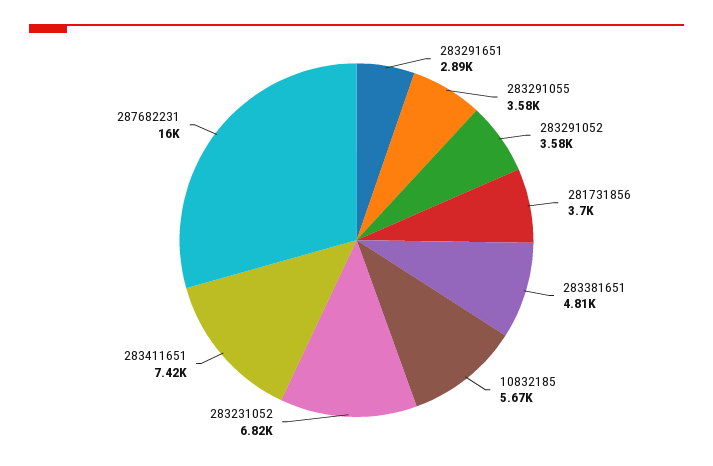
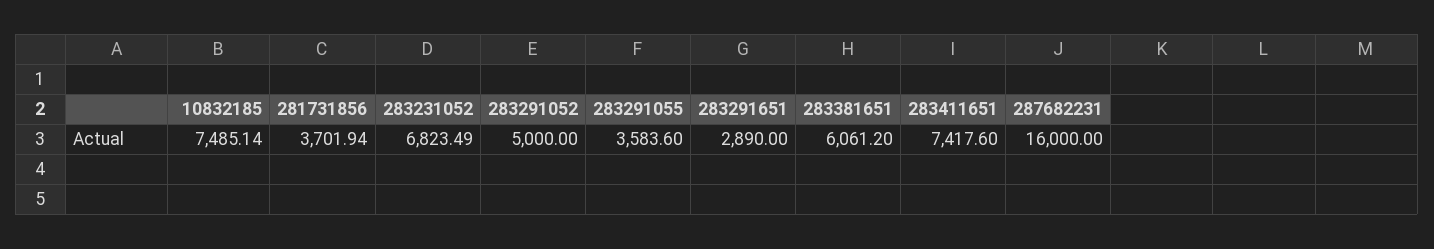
283291052: 3580 -> 5000
283381651: 4810 -> 6061.2
10832185: 5670 -> 7485.14

